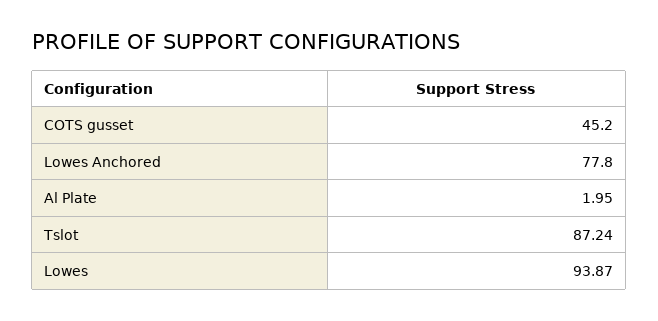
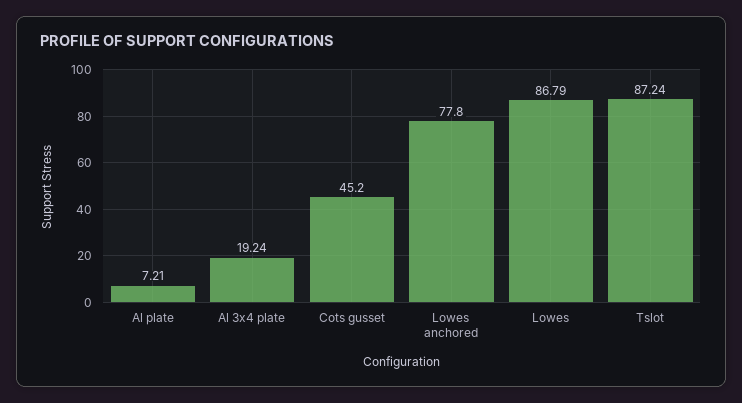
Al Plate: 1.95 -> 7.21
Lowes: 93.87 -> 86.79
Al 3x4 plate: none -> 19.24

